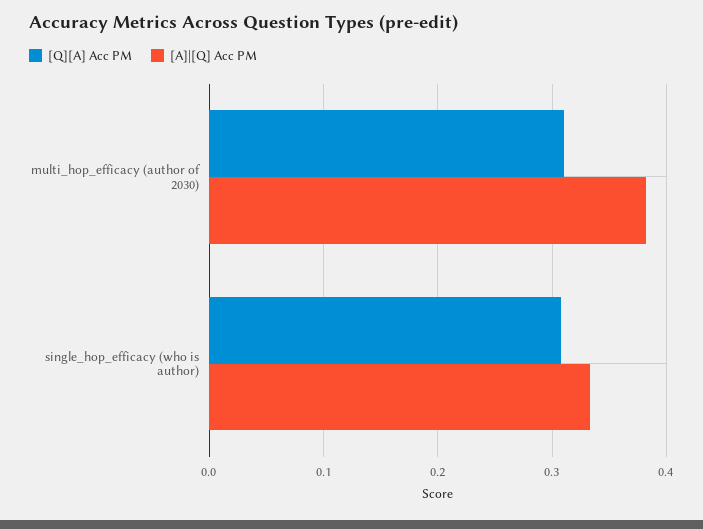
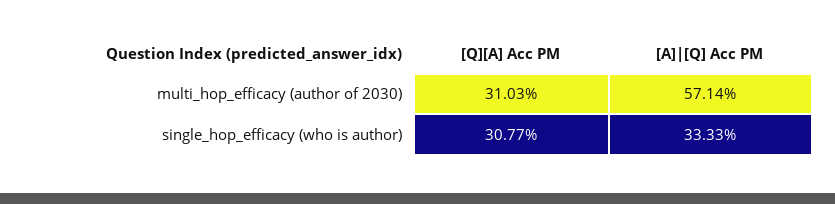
[A]|[Q] Acc PM, multi_hop_efficacy (author of 2030): 0.38 -> 0.5714

